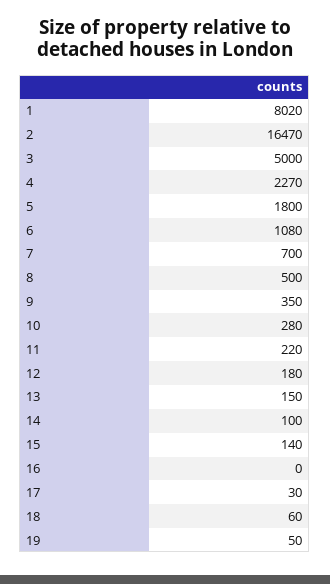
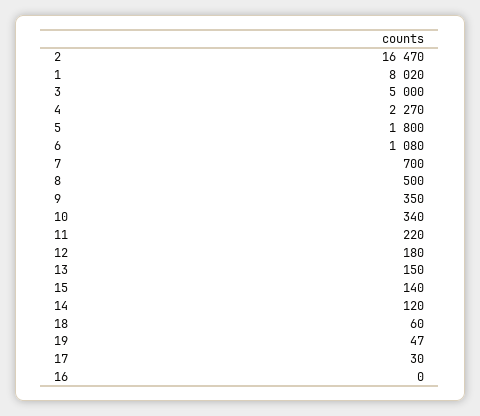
10: 280 -> 340
14: 100 -> 120
19: 50 -> 47

